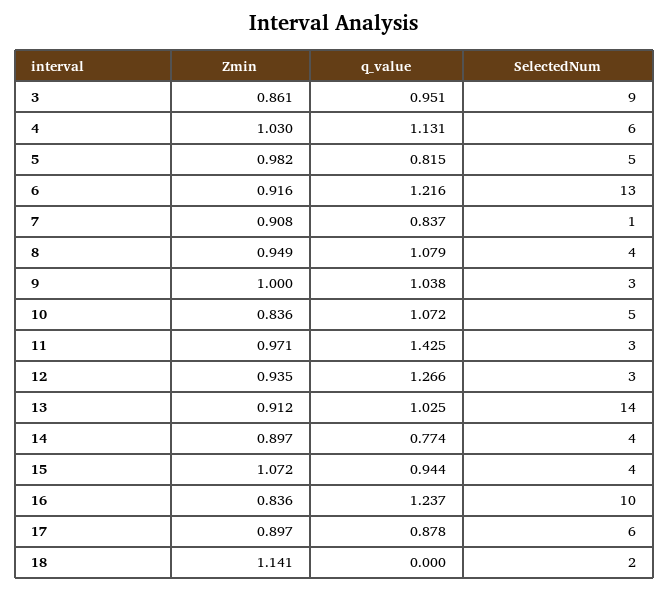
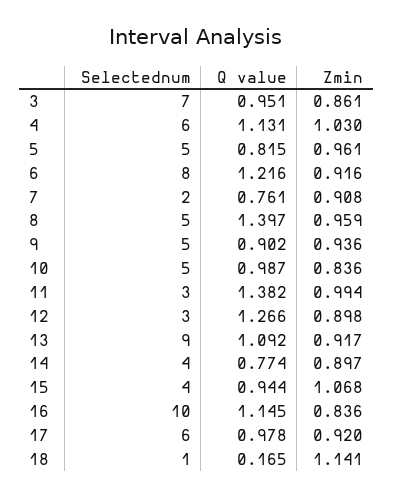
SelectedNum, 3: 9 -> 7
Zmin, 5: 0.982 -> 0.961
SelectedNum, 6: 13 -> 8
q_value, 7: 0.837 -> 0.761
SelectedNum, 7: 1 -> 2
Zmin, 8: 0.949 -> 0.959
q_value, 8: 1.079 -> 1.397
SelectedNum, 8: 4 -> 5
Zmin, 9: 1 -> 0.936
q_value, 9: 1.038 -> 0.902
SelectedNum, 9: 3 -> 5
q_value, 10: 1.072 -> 0.987
Zmin, 11: 0.971 -> 0.994
q_value, 11: 1.425 -> 1.382
Zmin, 12: 0.935 -> 0.898
Zmin, 13: 0.912 -> 0.917
q_value, 13: 1.025 -> 1.092
SelectedNum, 13: 14 -> 9
Zmin, 15: 1.072 -> 1.068
q_value, 16: 1.237 -> 1.145
Zmin, 17: 0.897 -> 0.92
q_value, 17: 0.878 -> 0.978
q_value, 18: 0 -> 0.165
SelectedNum, 18: 2 -> 1

